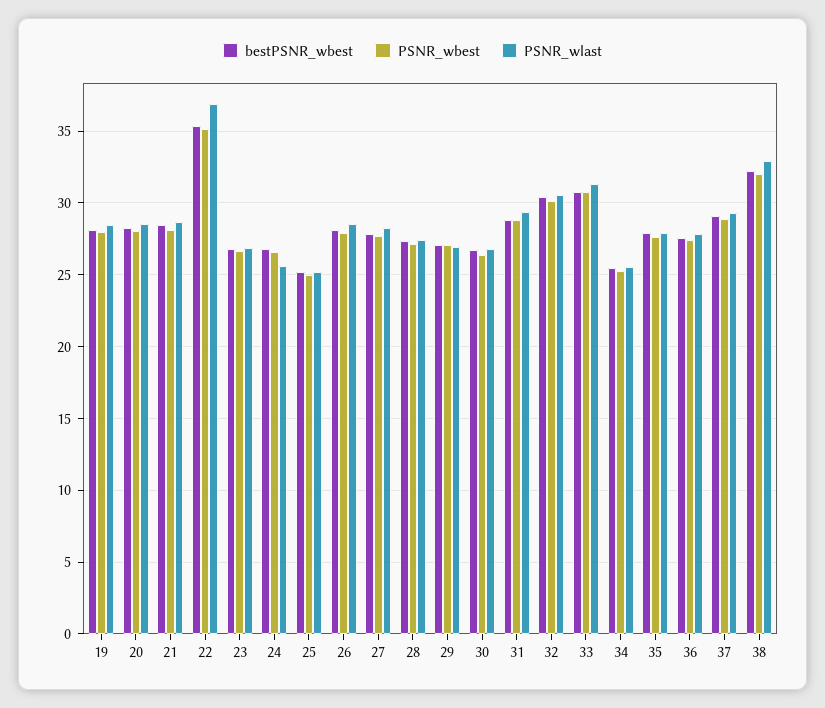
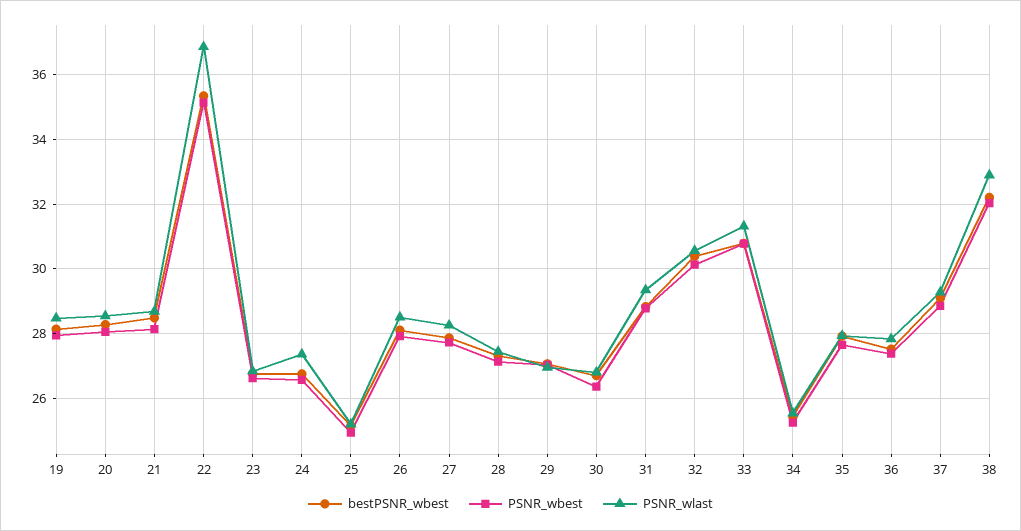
PSNR_wlast, 24: 25.5 -> 27.4

